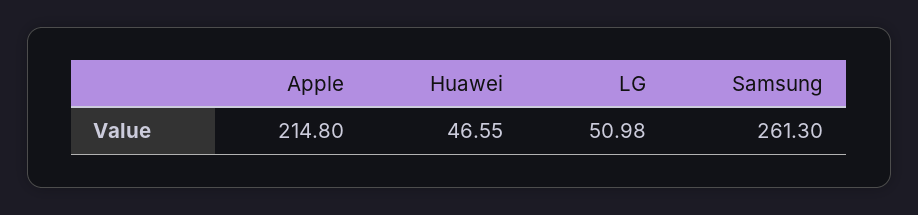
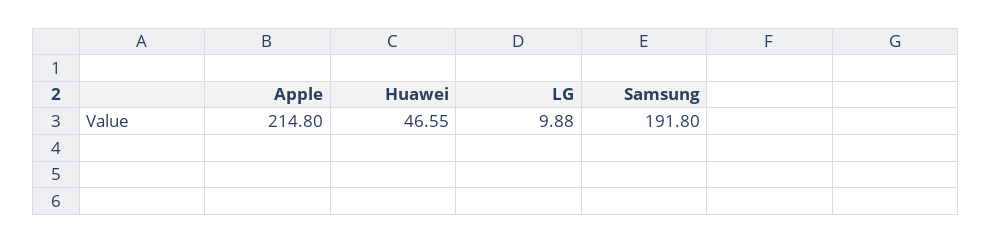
LG: 50.98 -> 9.88
Samsung: 261.3 -> 191.8

